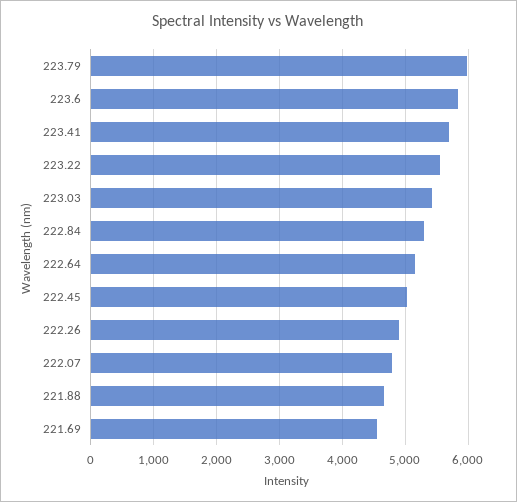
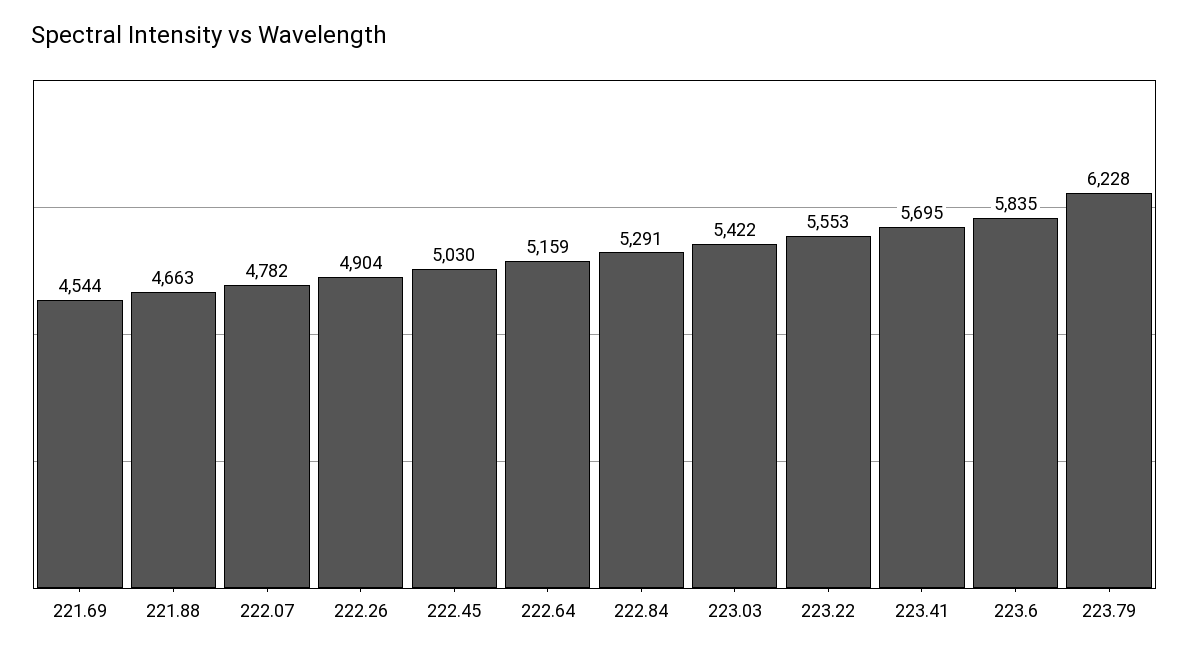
223.79: 6000 -> 6228

